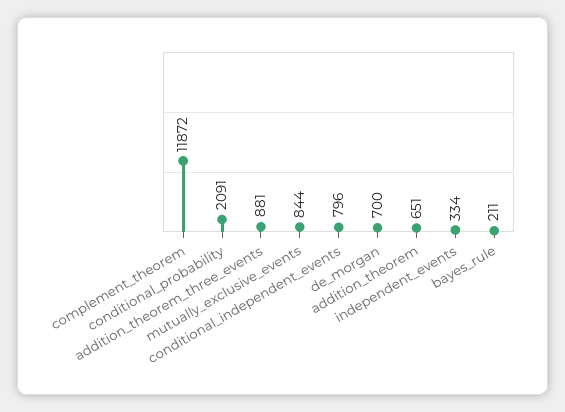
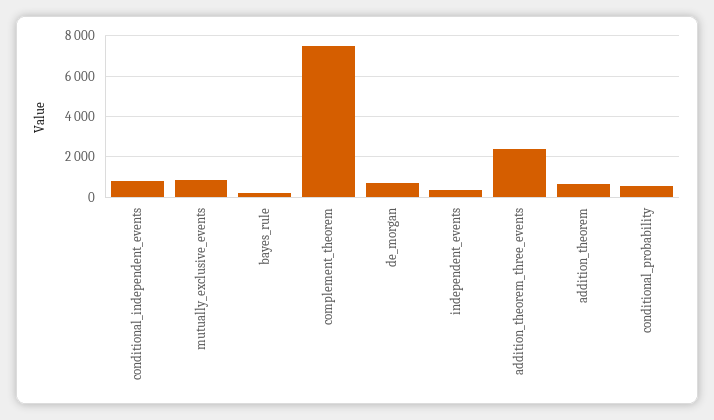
complement_theorem: 11872 -> 7500
conditional_probability: 2091 -> 500
addition_theorem_three_events: 881 -> 2500

